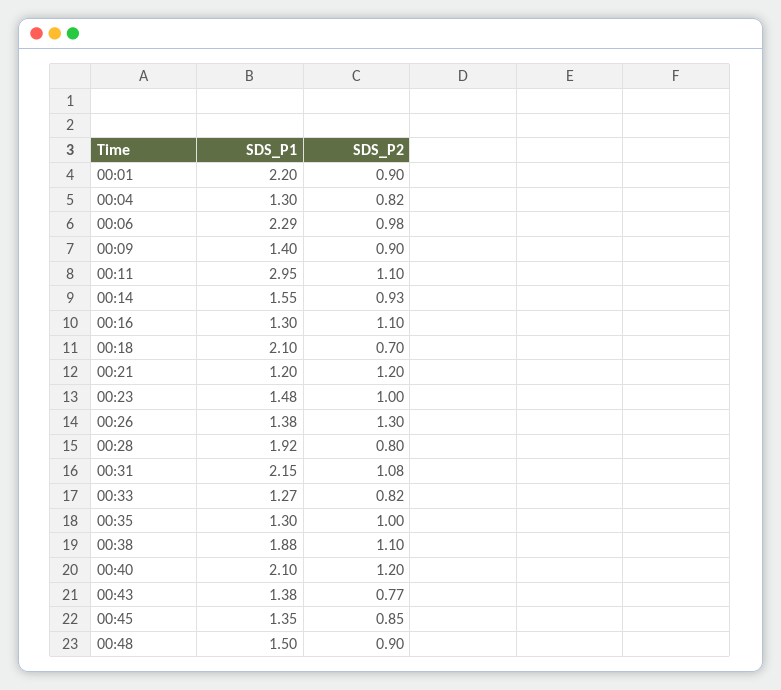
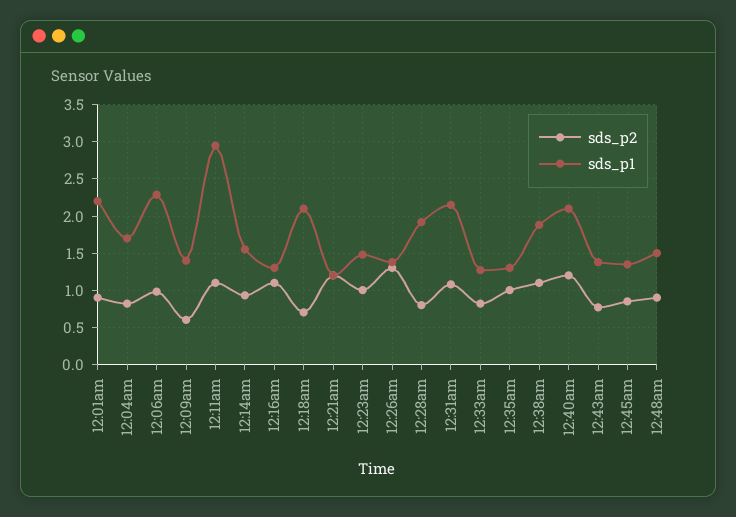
SDS_P1, 00:04: 1.3 -> 1.7
SDS_P2, 00:09: 0.9 -> 0.6

